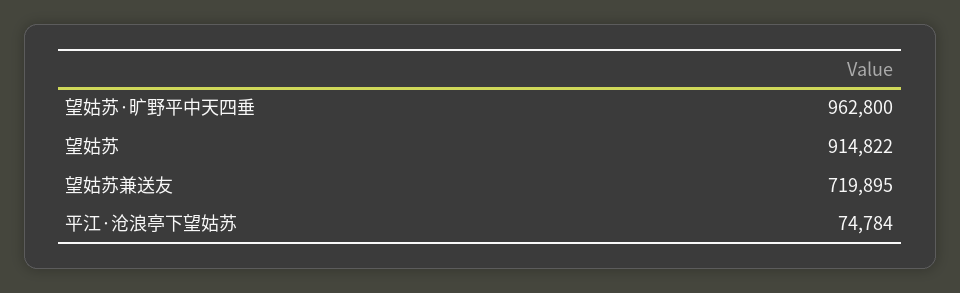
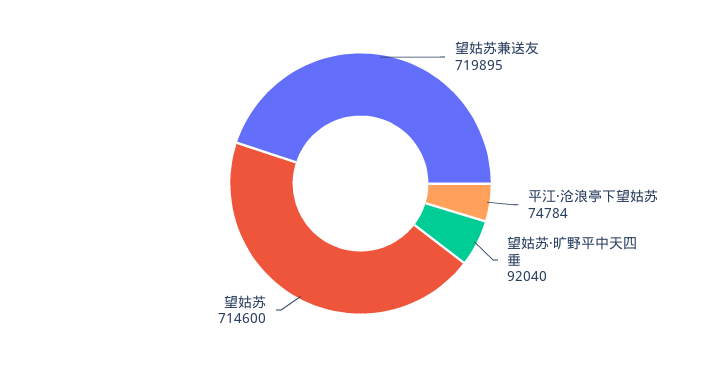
望姑苏·旷野平中天四垂: 962800 -> 92040
望姑苏: 914822 -> 714600

